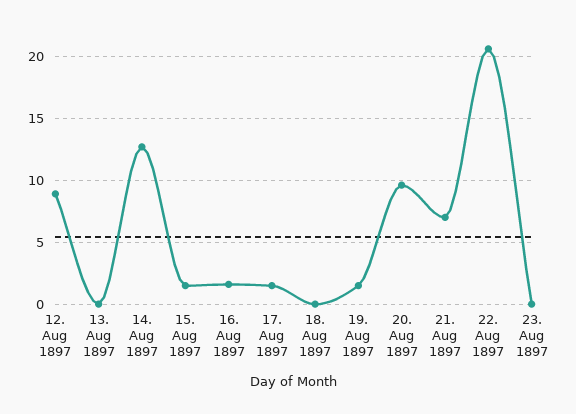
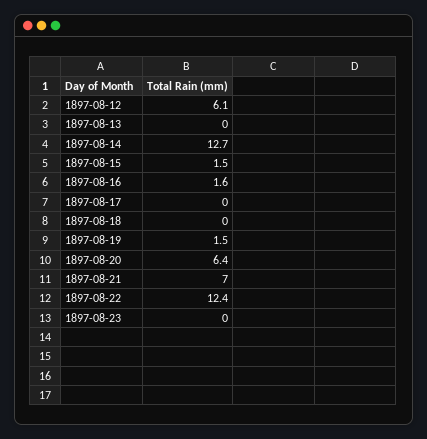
12. Aug 1897: 9 -> 6.1
17. Aug 1897: 1.5 -> 0
20. Aug 1897: 9.5 -> 6.4
22. Aug 1897: 20.5 -> 12.4

